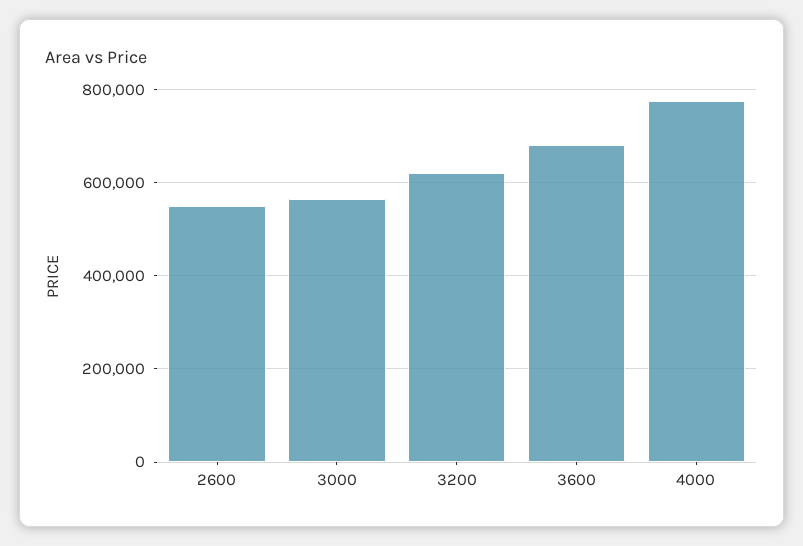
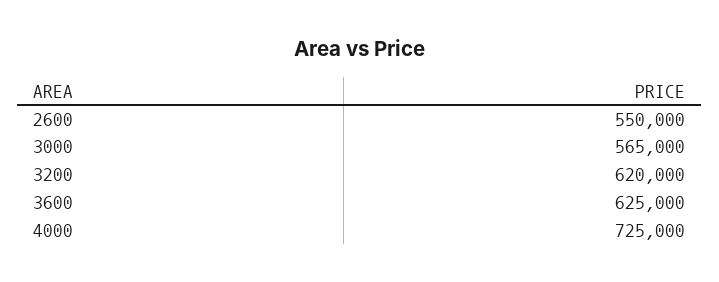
3600: 680000 -> 625000
4000: 780000 -> 725000

